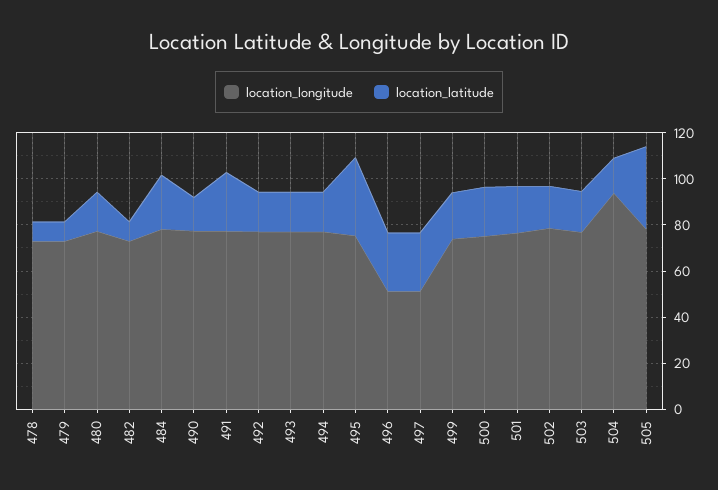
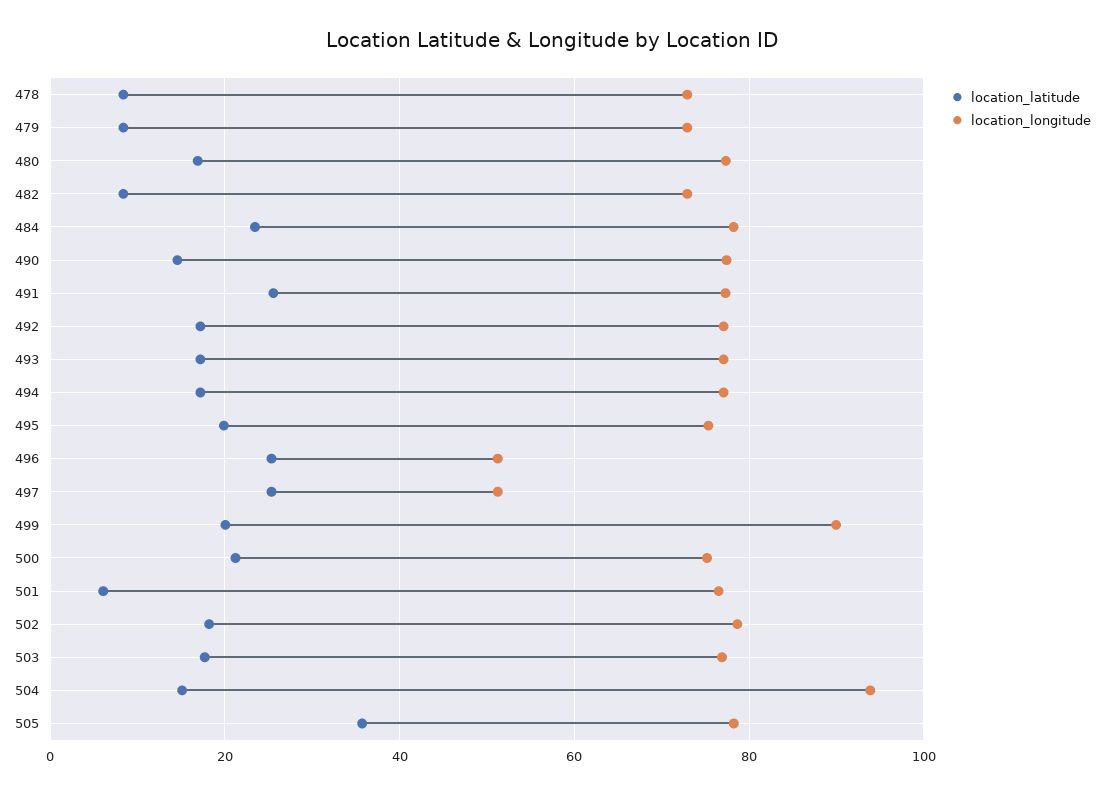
location_latitude, 495: 35 -> 20
location_longitude, 499: 75 -> 90
location_latitude, 501: 20 -> 6

